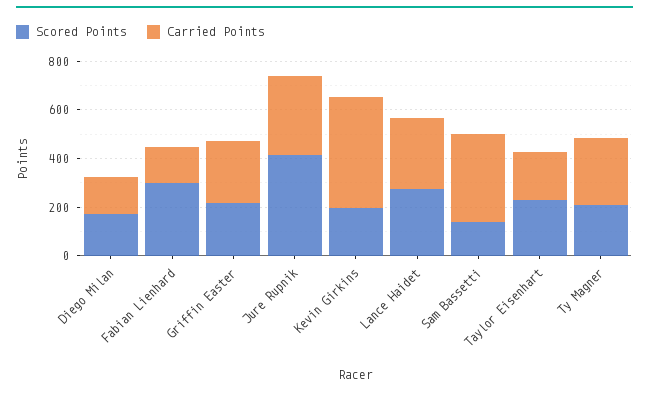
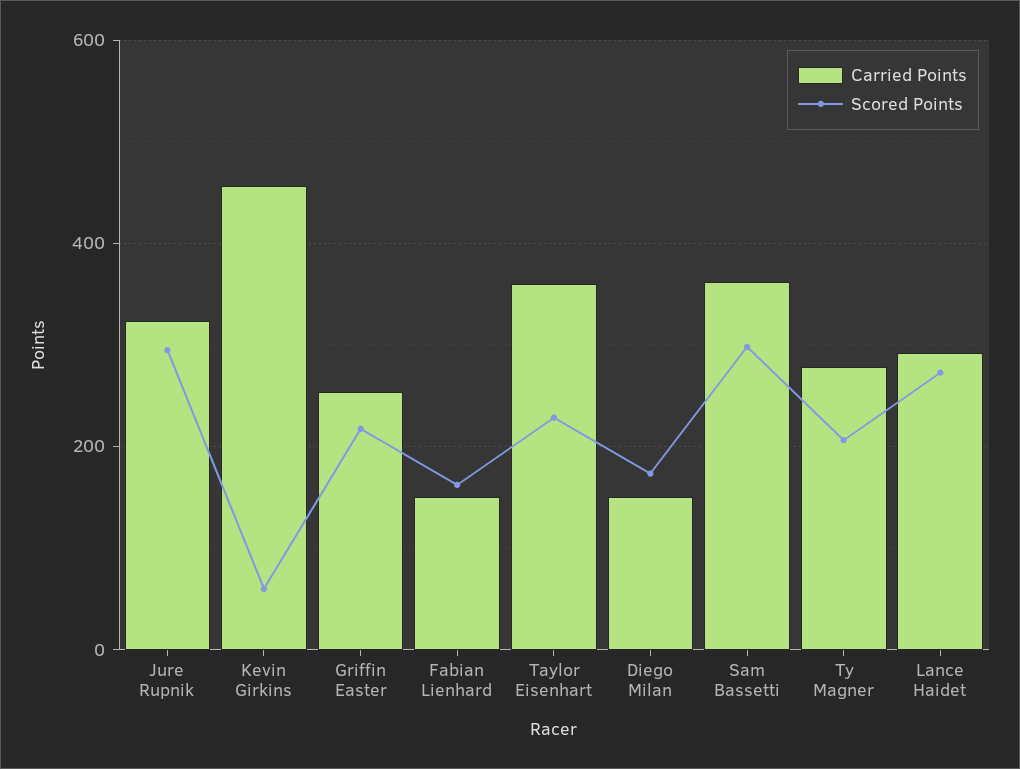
Scored Points, Fabian Lienhard: 300 -> 160
Scored Points, Jure Rupnik: 400 -> 300
Scored Points, Kevin Girkins: 200 -> 60
Scored Points, Sam Bassetti: 150 -> 300
Carried Points, Taylor Eisenhart: 200 -> 360

